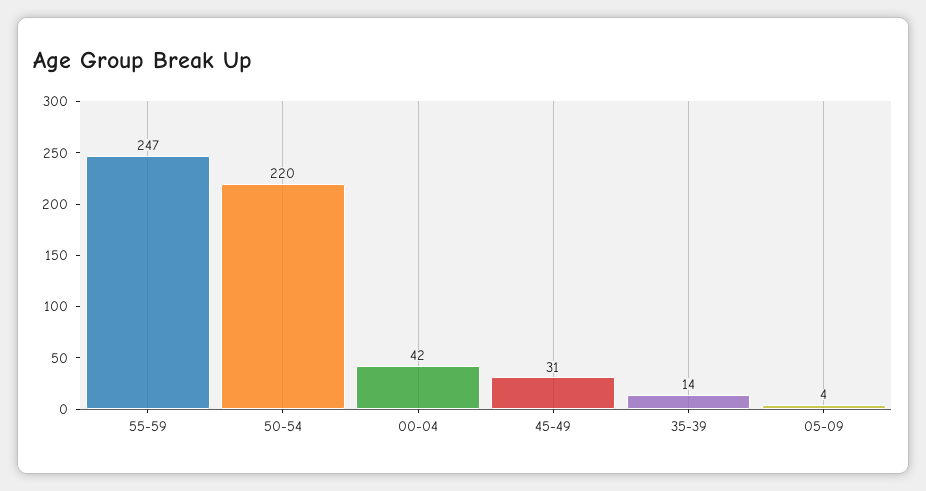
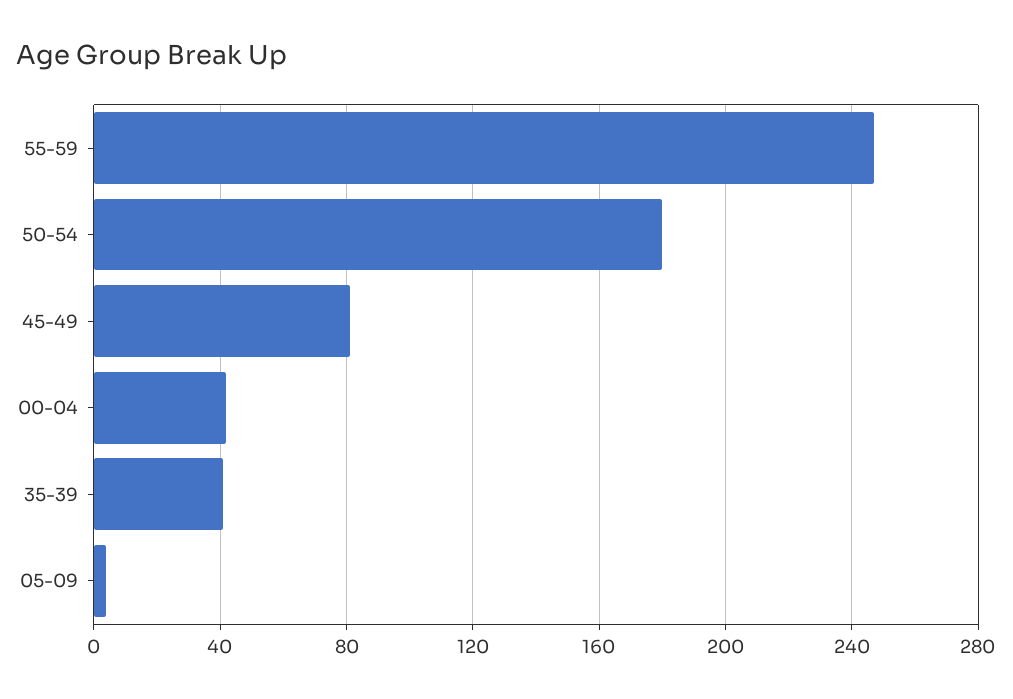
50-54: 220 -> 180
45-49: 31 -> 80
35-39: 14 -> 40

